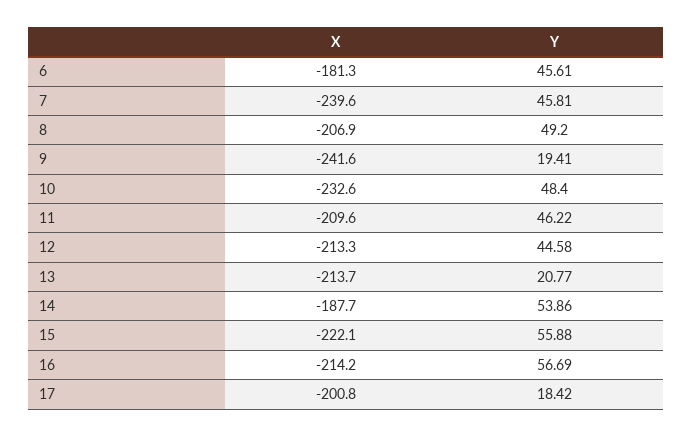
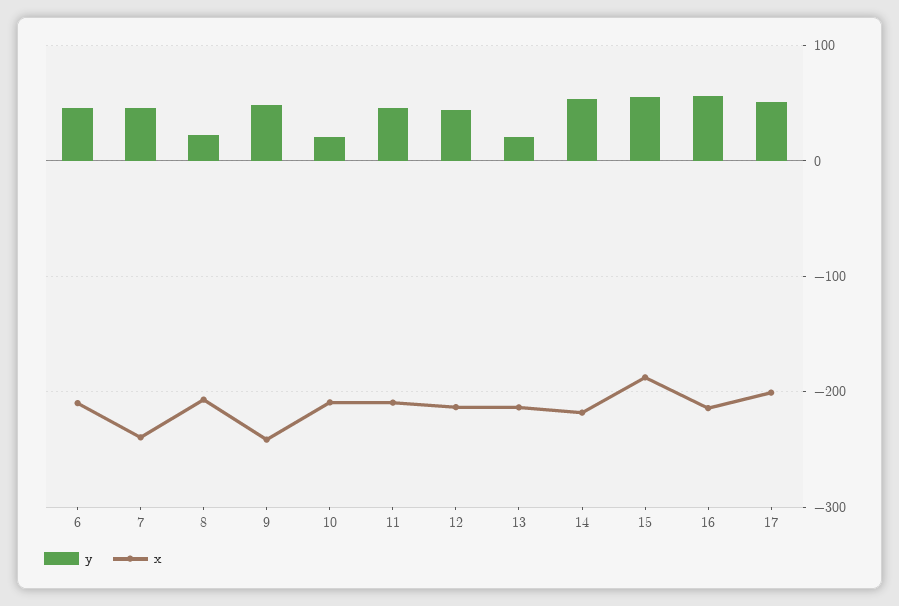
X, 6: -181.3 -> -210
Y, 8: 49.2 -> 20
Y, 9: 19.41 -> 50
X, 10: -232.6 -> -210
Y, 10: 48.4 -> 20
X, 14: -187.7 -> -220
X, 15: -222.1 -> -190
Y, 17: 18.42 -> 50

